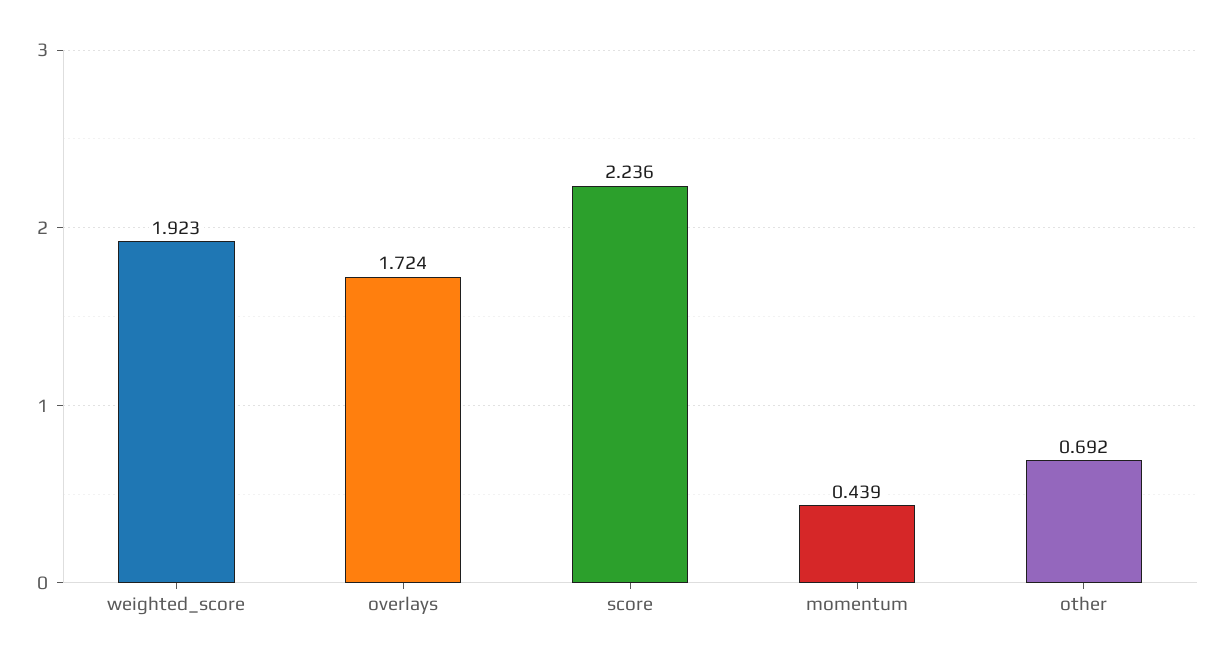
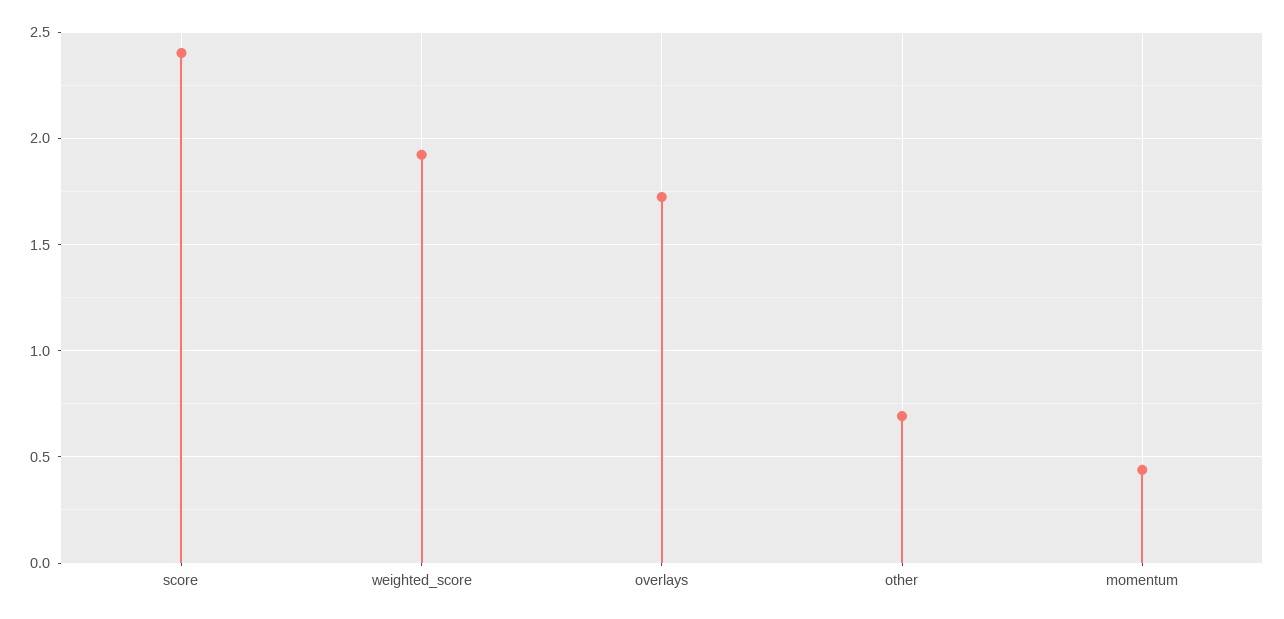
score: 2.236 -> 2.4

